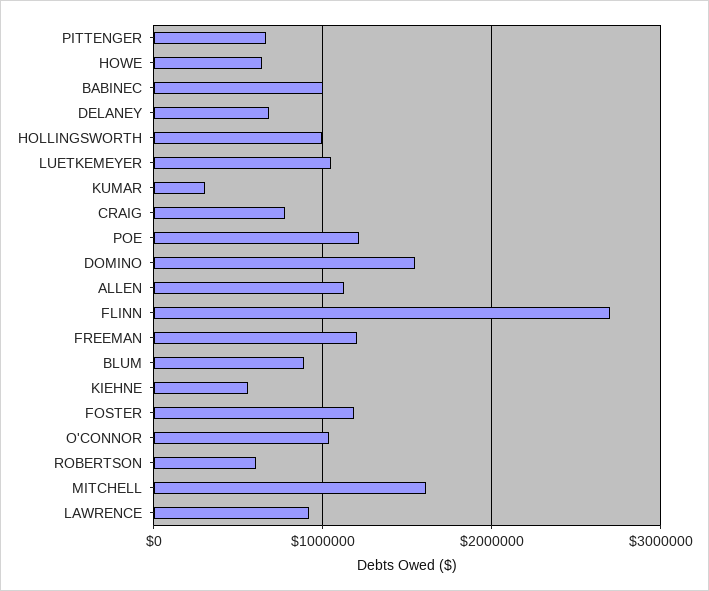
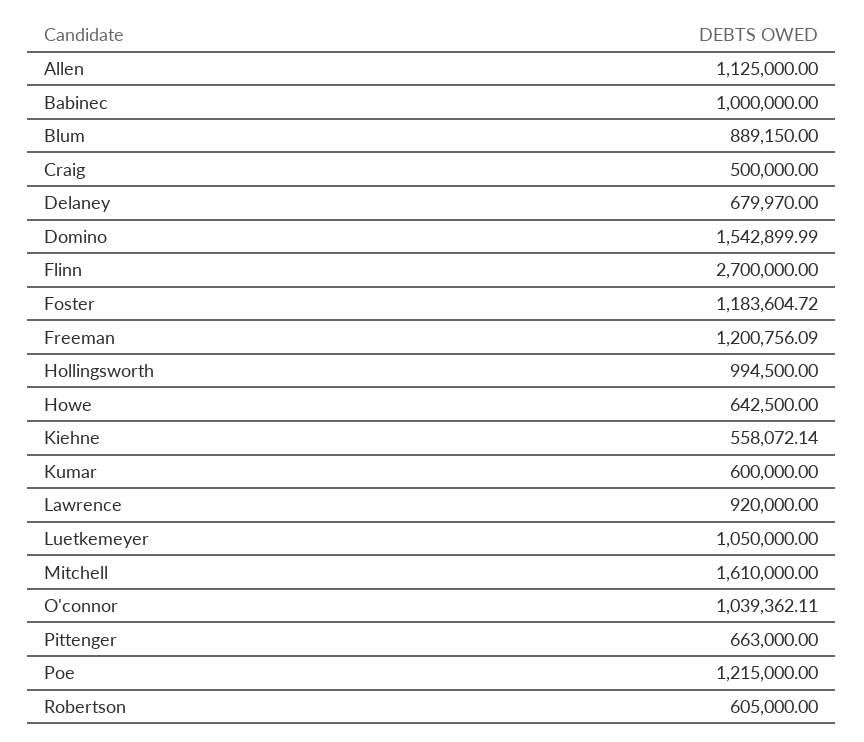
KUMAR: 300000 -> 600000
CRAIG: 800000 -> 500000

